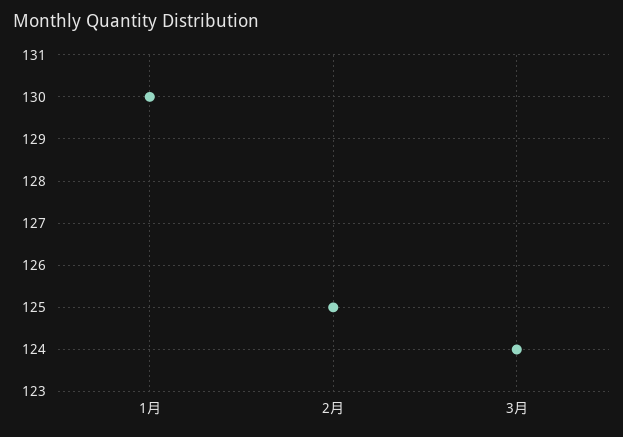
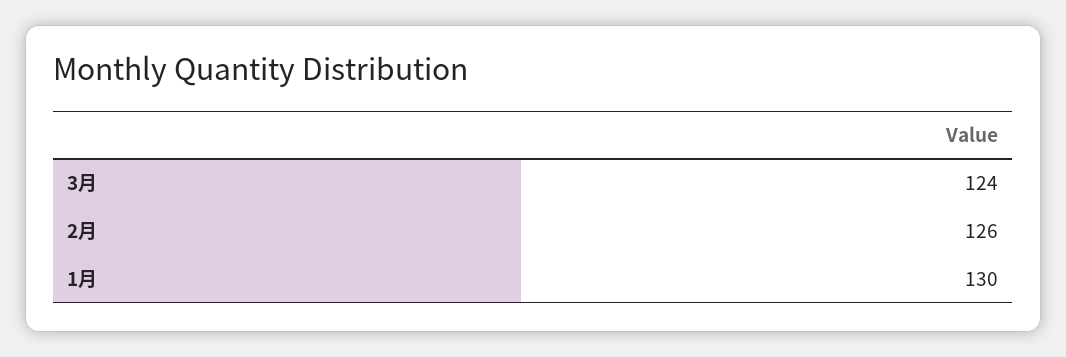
2月: 125 -> 126

